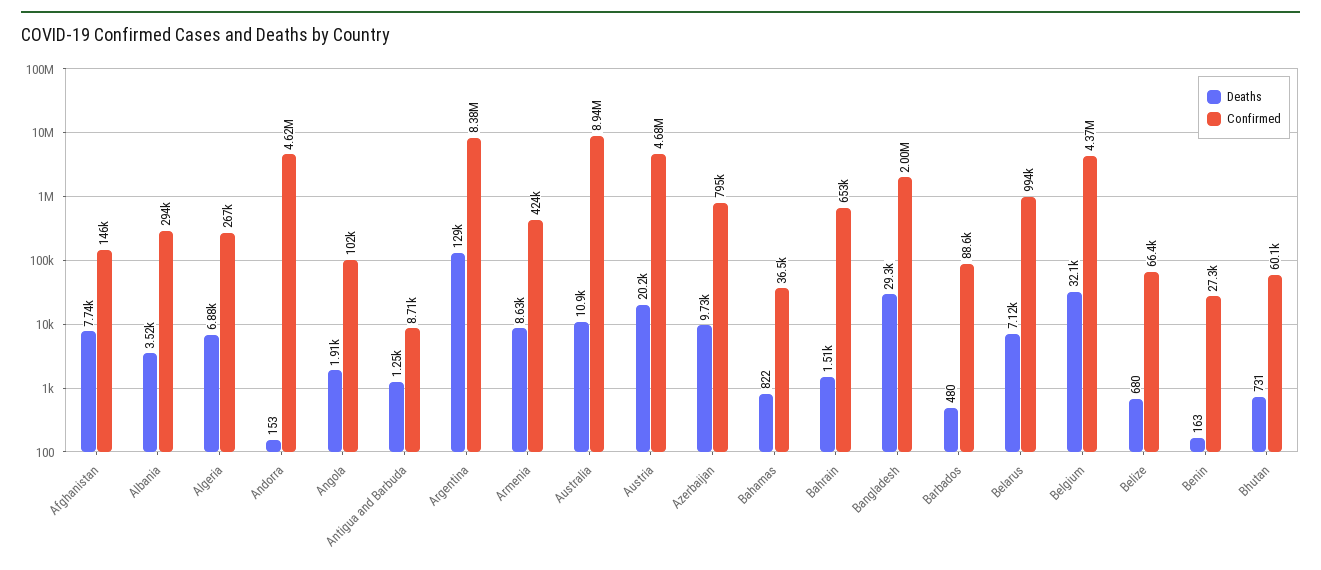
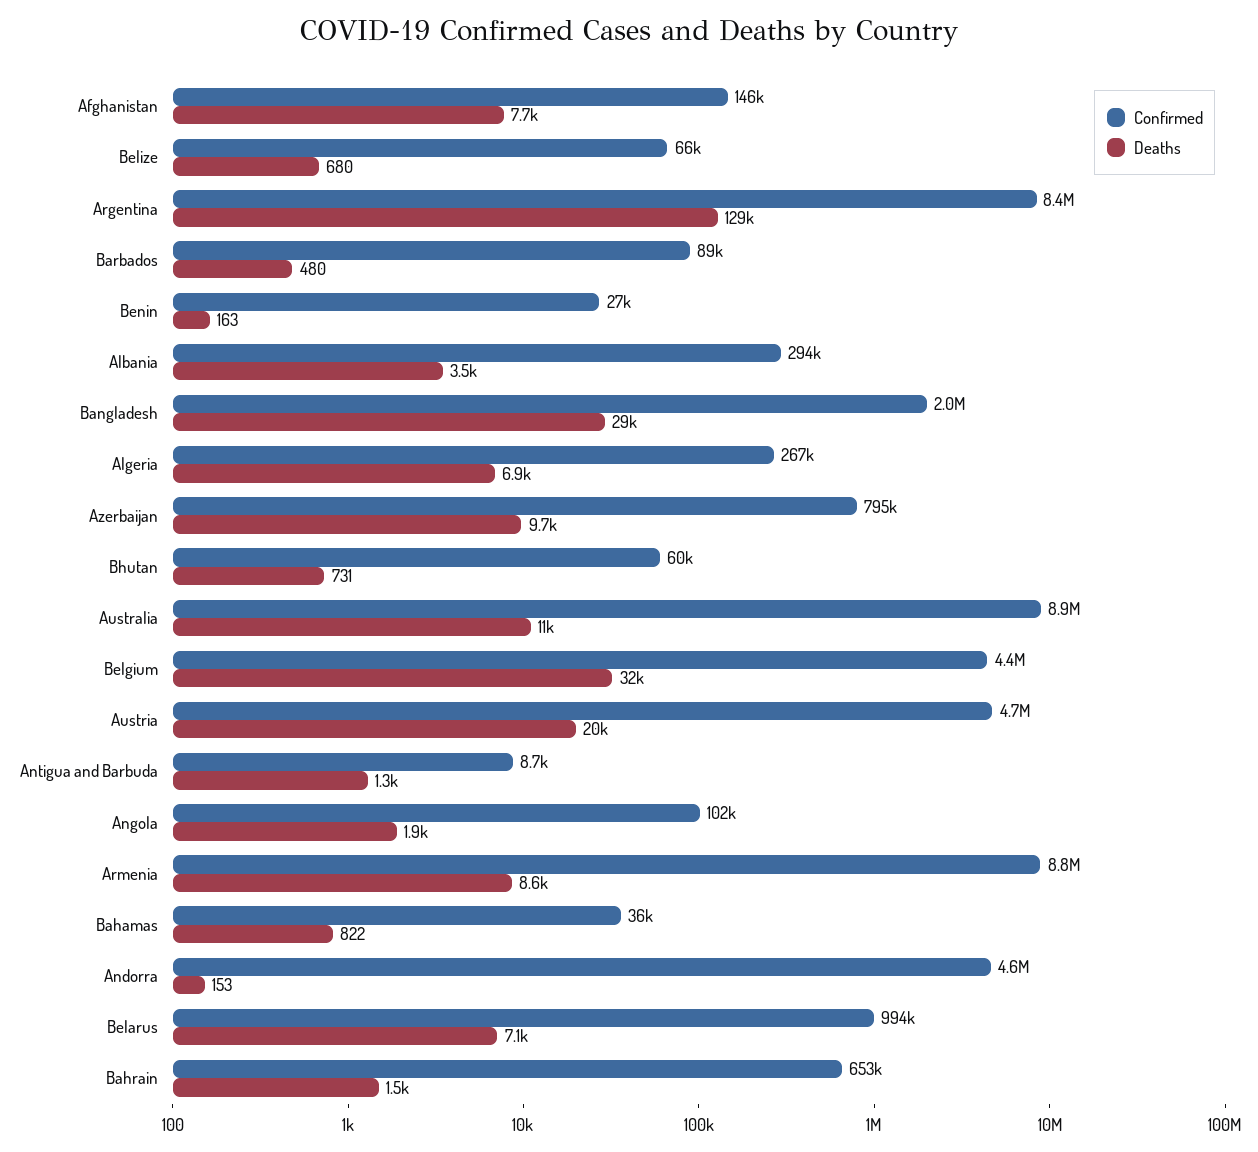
Confirmed, Armenia: 424000 -> 8800000

